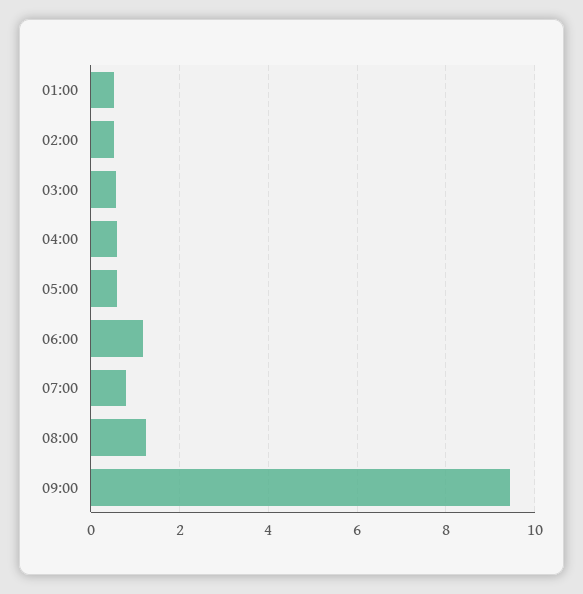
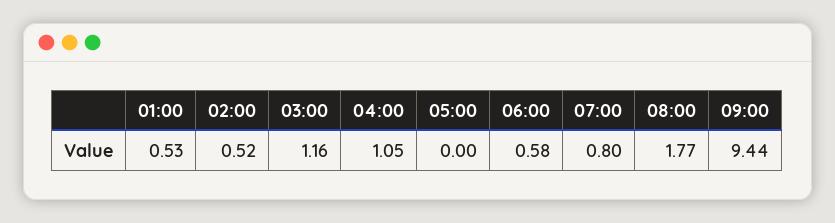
03:00: 0.6 -> 1.16
04:00: 0.6 -> 1.05
05:00: 0.6 -> 0
06:00: 1.2 -> 0.58
08:00: 1.2 -> 1.77

